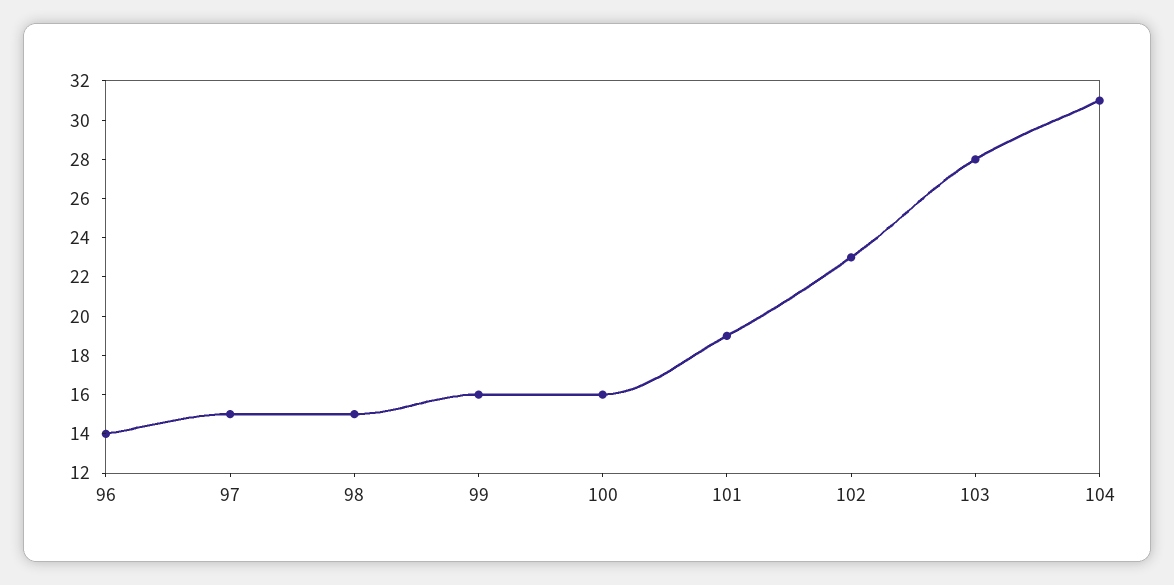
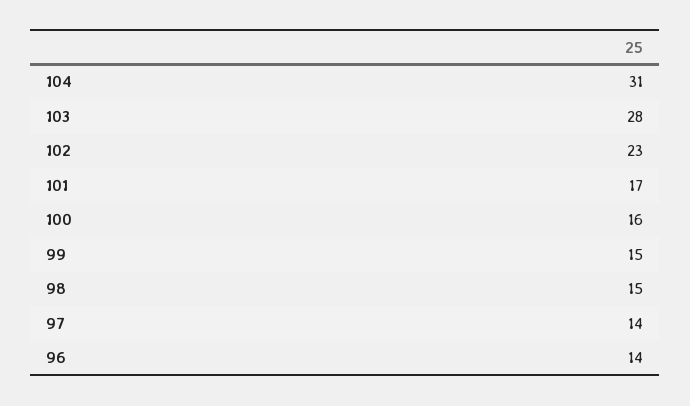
97: 15 -> 14
99: 16 -> 15
101: 19 -> 17

